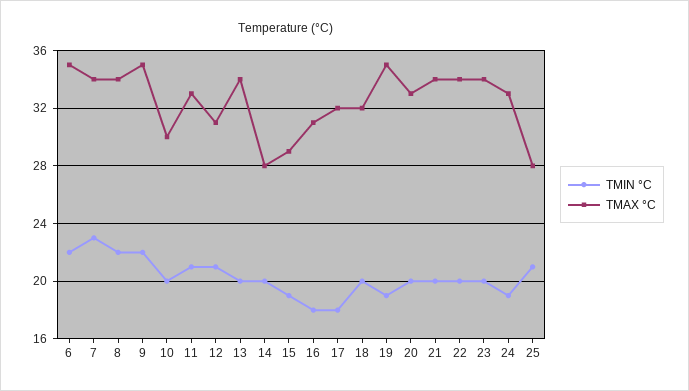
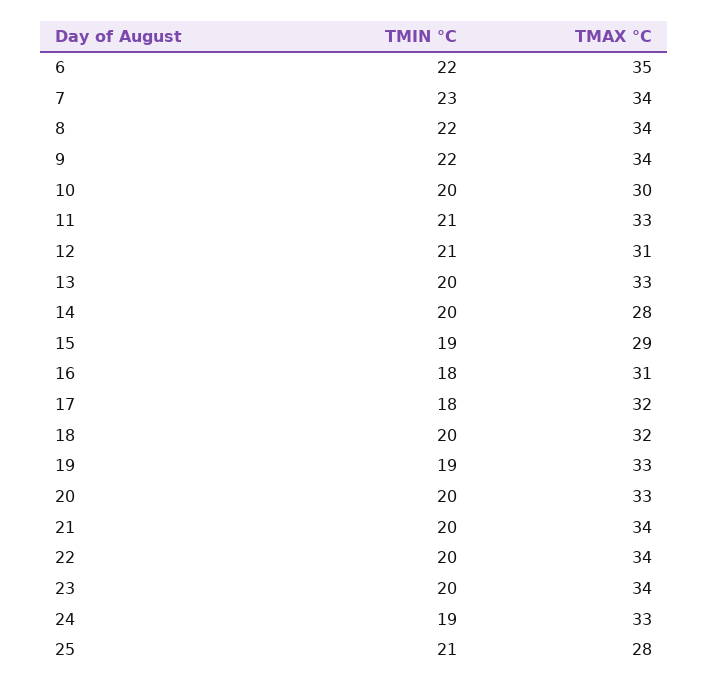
TMAX °C, 9: 35 -> 34
TMAX °C, 13: 34 -> 33
TMAX °C, 19: 35 -> 33

